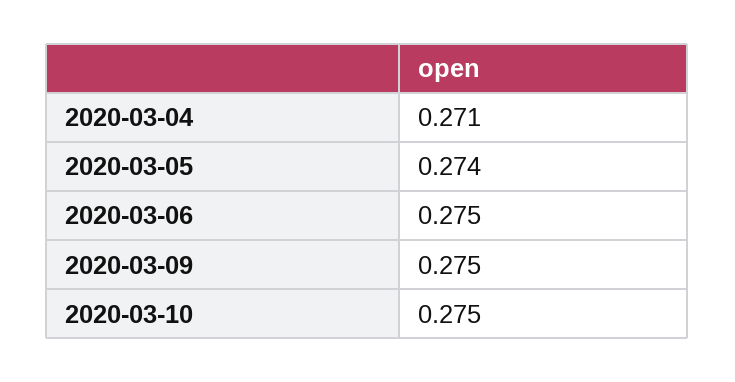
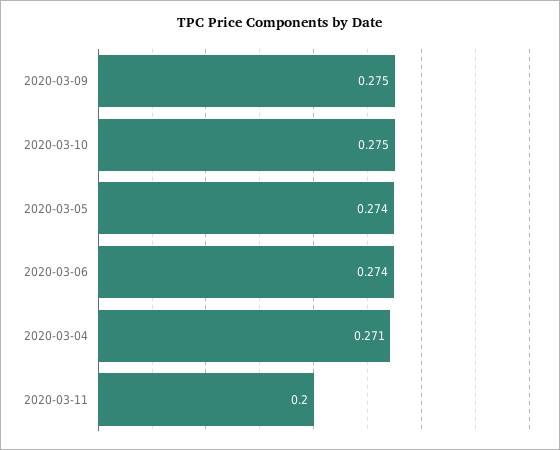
2020-03-06: 0.275 -> 0.274
2020-03-11: none -> 0.2

